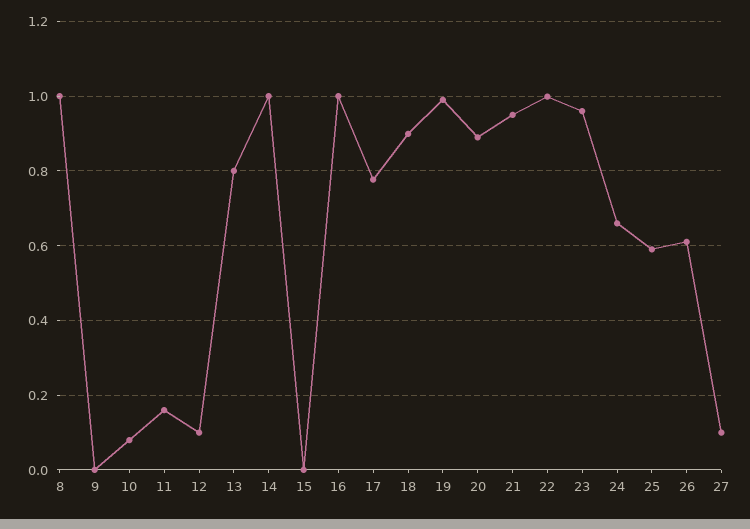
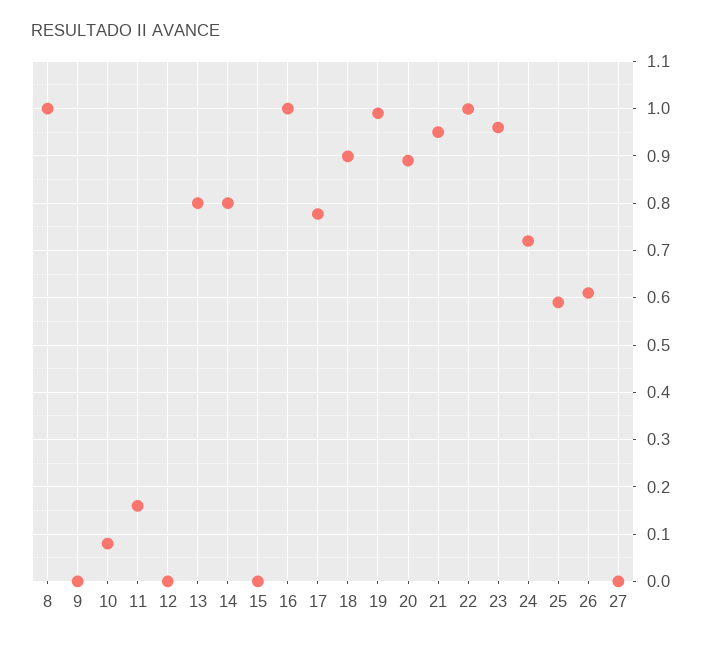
12: 0.1 -> 0
14: 1 -> 0.8
24: 0.66 -> 0.72
27: 0.1 -> 0

